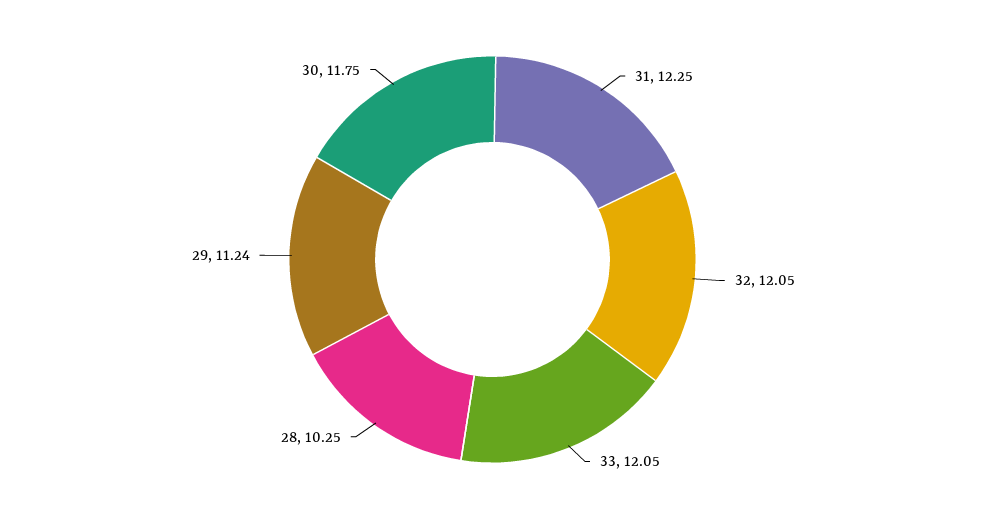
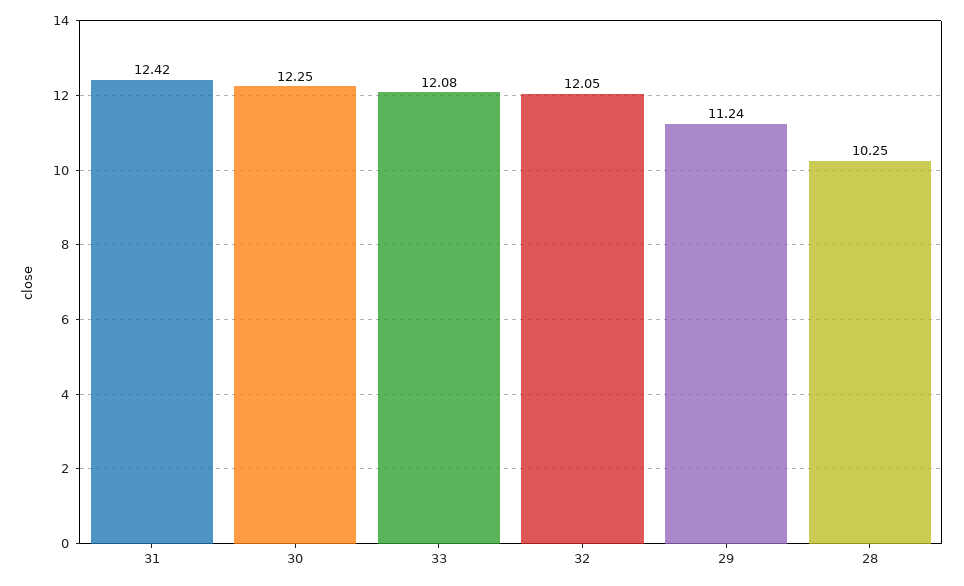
31: 12.25 -> 12.42
33: 12.05 -> 12.08
30: 11.75 -> 12.25

